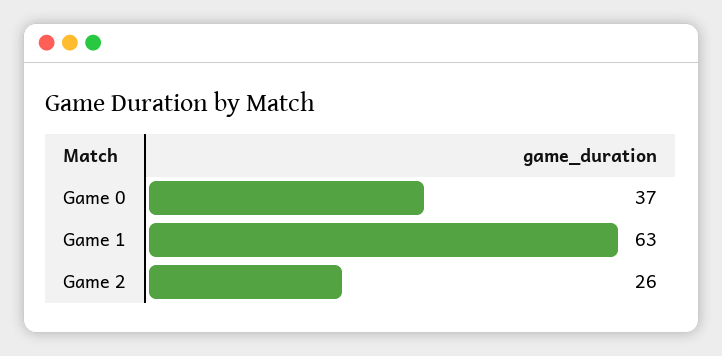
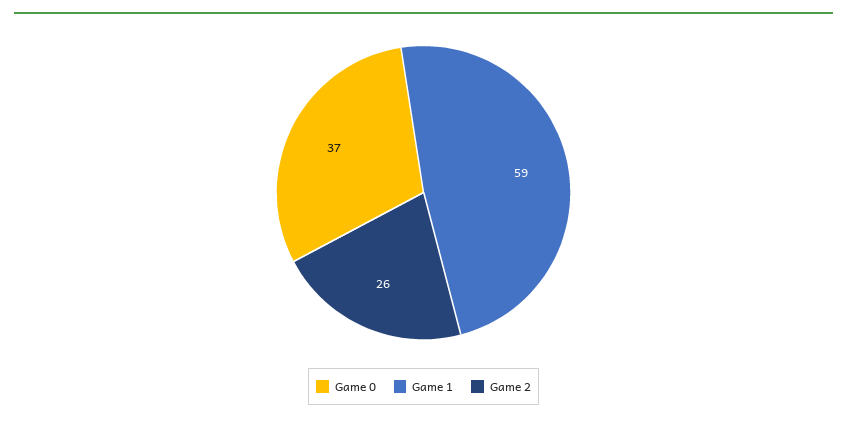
Game 1: 63 -> 59

